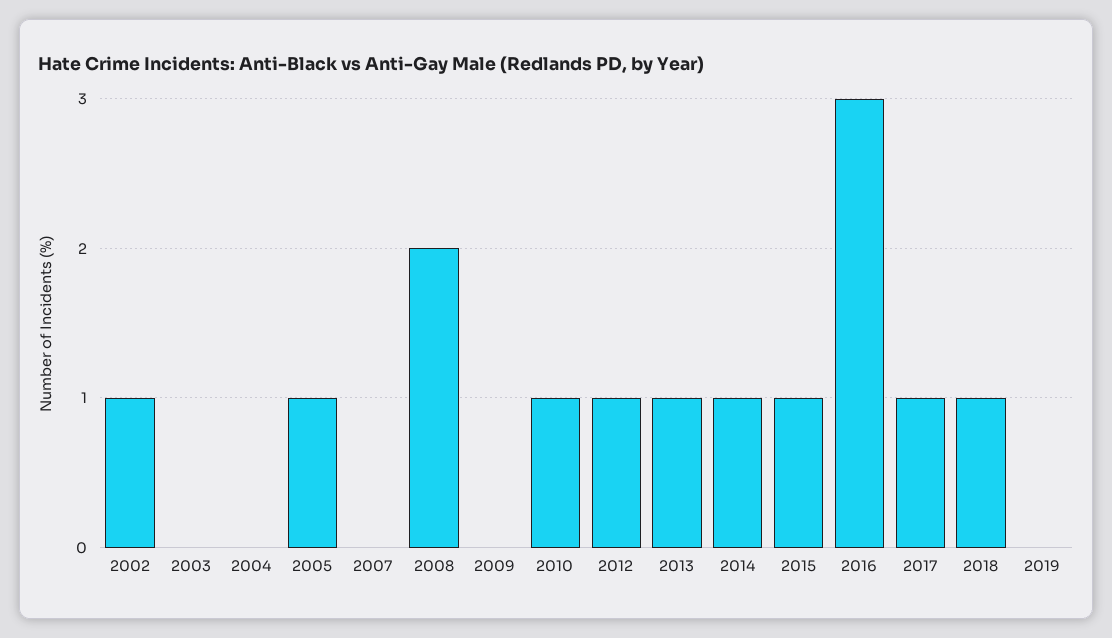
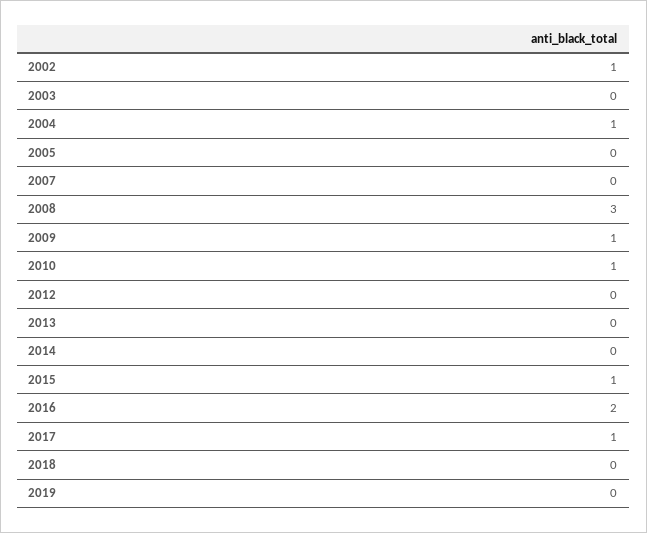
2004: 0 -> 1
2005: 1 -> 0
2008: 2 -> 3
2009: 0 -> 1
2012: 1 -> 0
2013: 1 -> 0
2014: 1 -> 0
2016: 3 -> 2
2018: 1 -> 0

